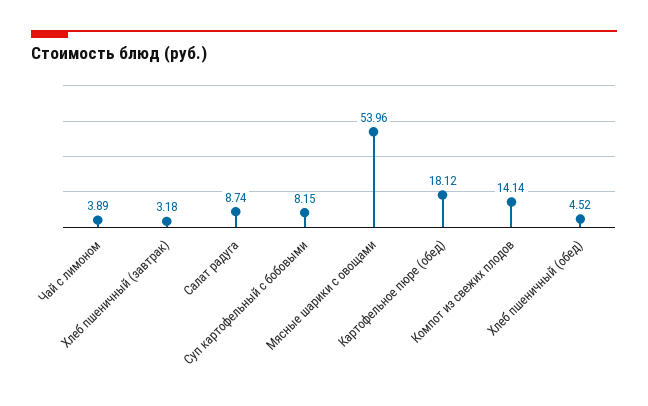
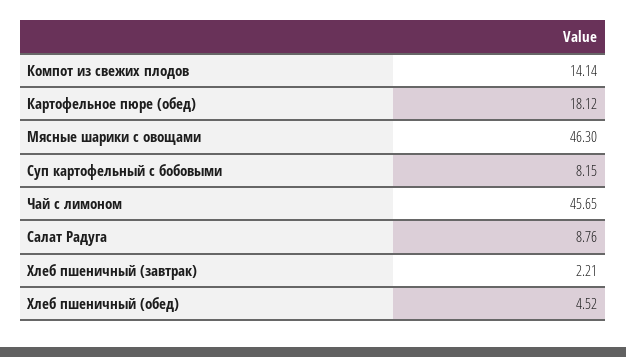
Чай с лимоном: 3.89 -> 45.65
Хлеб пшеничный (завтрак): 3.18 -> 2.21
Салат радуга: 8.74 -> 8.76
Мясные шарики с овощами: 53.96 -> 46.3

